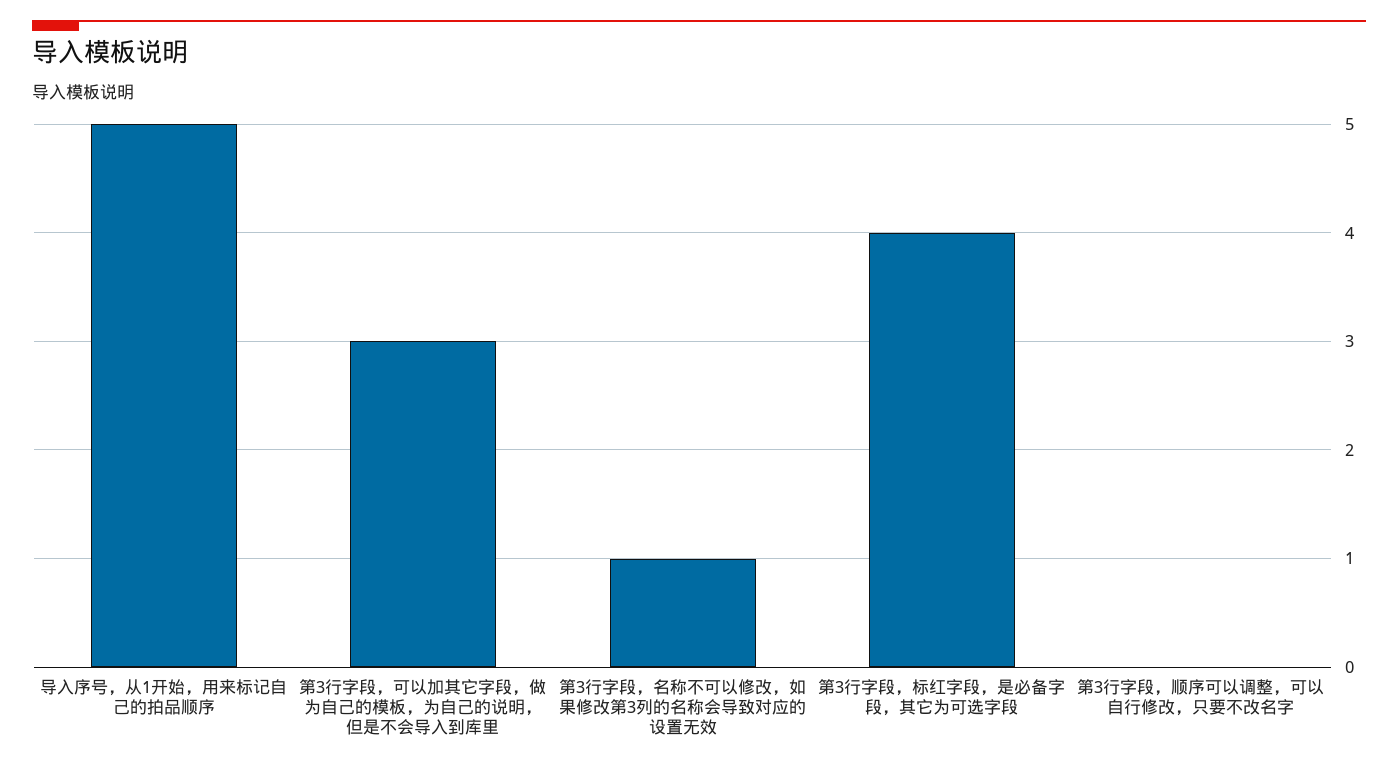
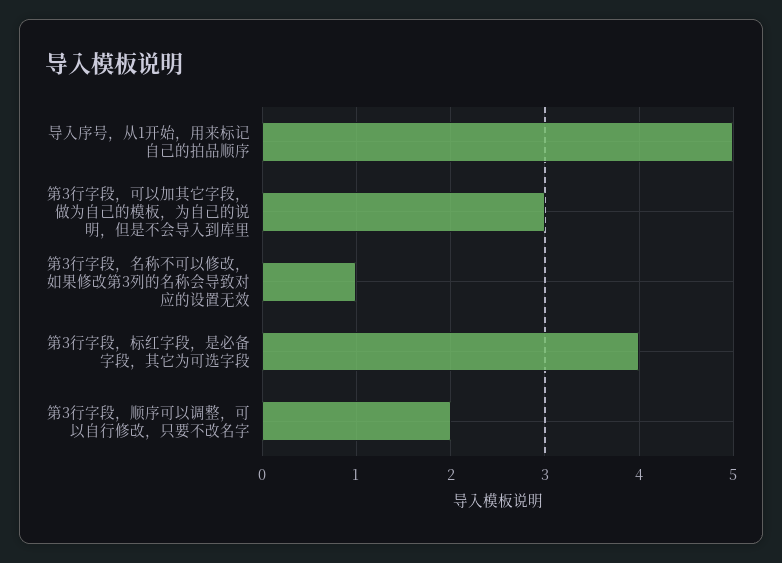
第3行字段，顺序可以调整，可以自行修改，只要不改名字: 0 -> 2

